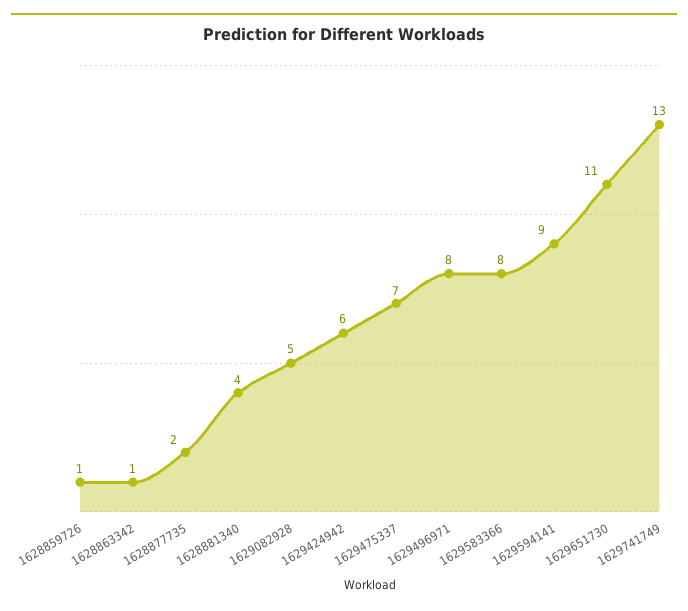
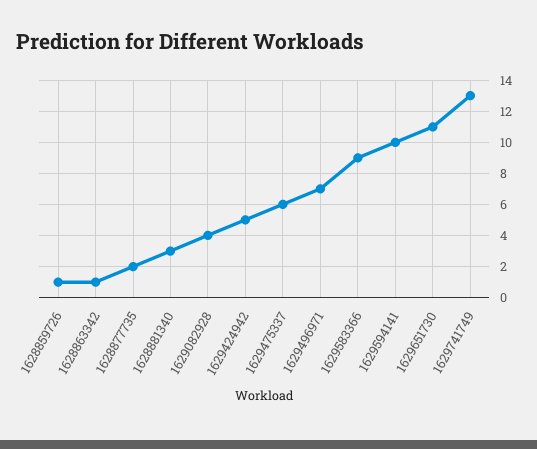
1628881340: 4 -> 3
1629082928: 5 -> 4
1629424942: 6 -> 5
1629475337: 7 -> 6
1629496971: 8 -> 7
1629583366: 8 -> 9
1629594141: 9 -> 10

